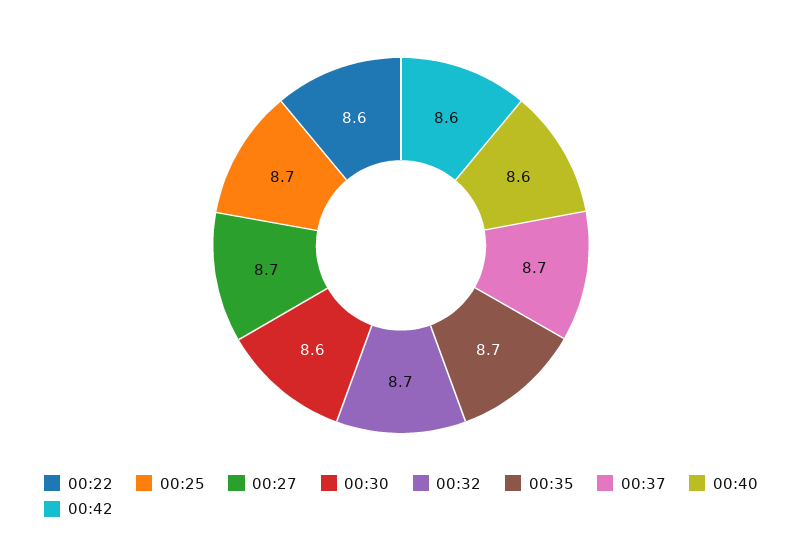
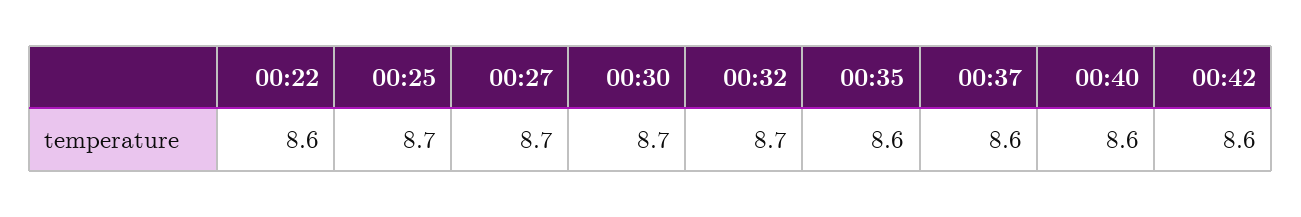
00:30: 8.6 -> 8.7
00:35: 8.7 -> 8.6
00:37: 8.7 -> 8.6

